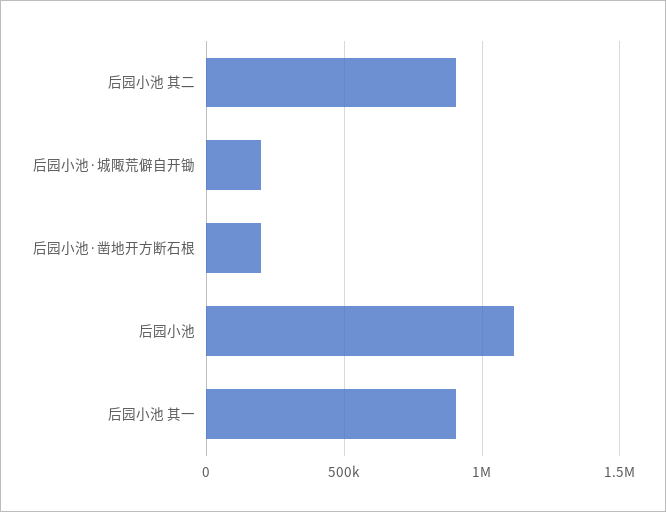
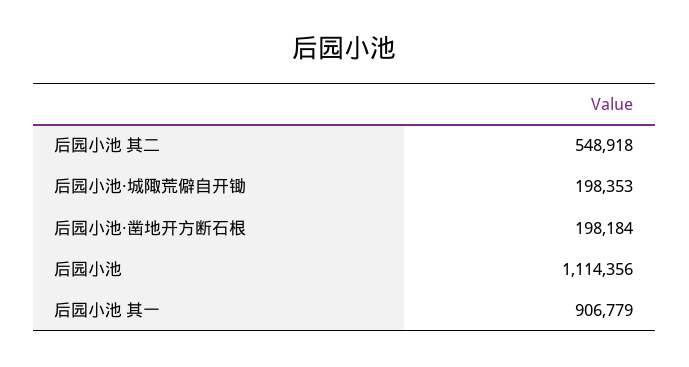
后园小池 其二: 900000 -> 548918

